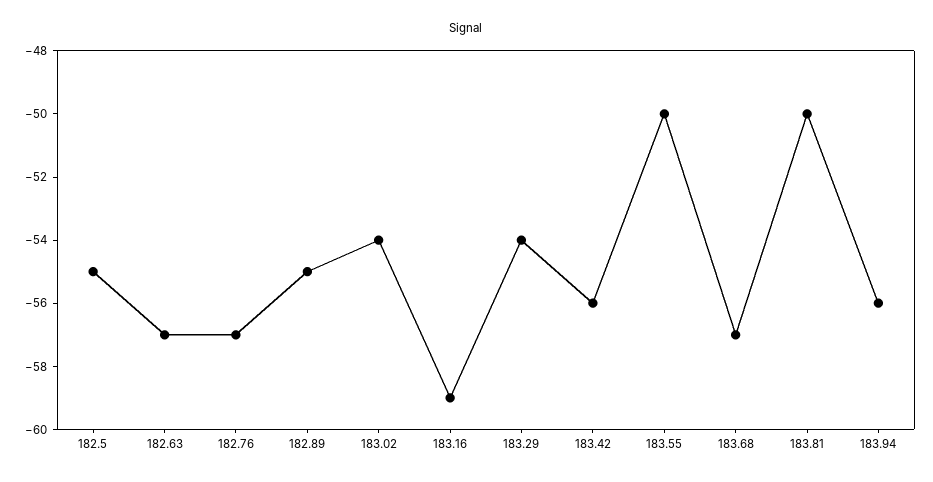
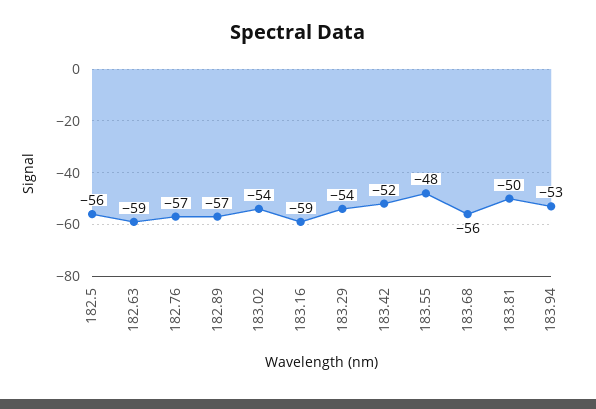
182.5: -55 -> -56
182.63: -57 -> -59
182.89: -55 -> -57
183.42: -56 -> -52
183.55: -50 -> -48
183.68: -57 -> -56
183.94: -56 -> -53

